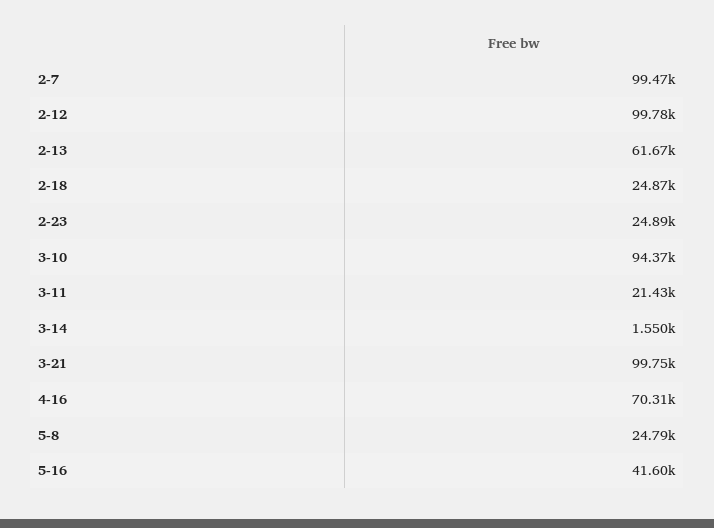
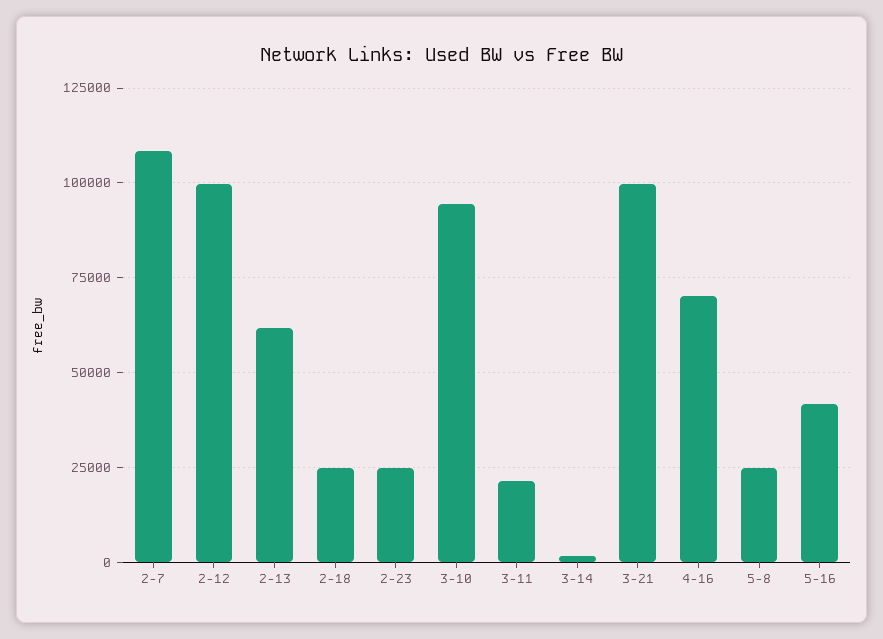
2-7: 99470 -> 107500

